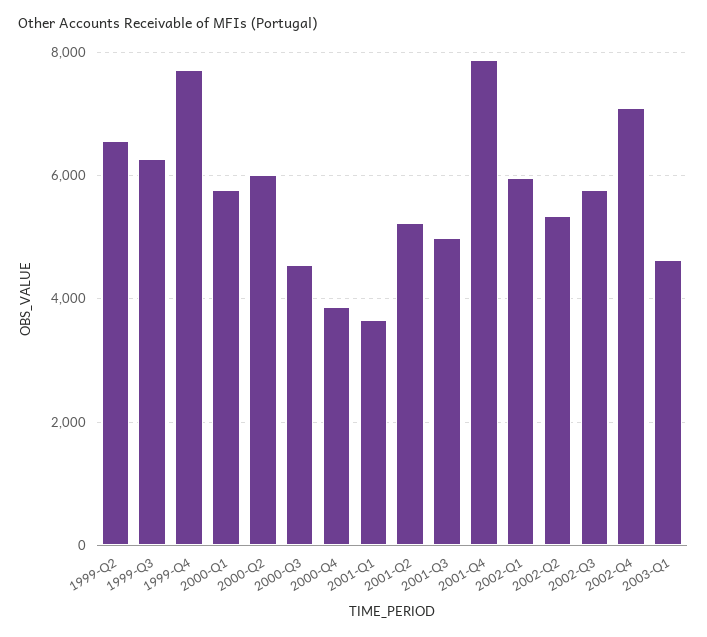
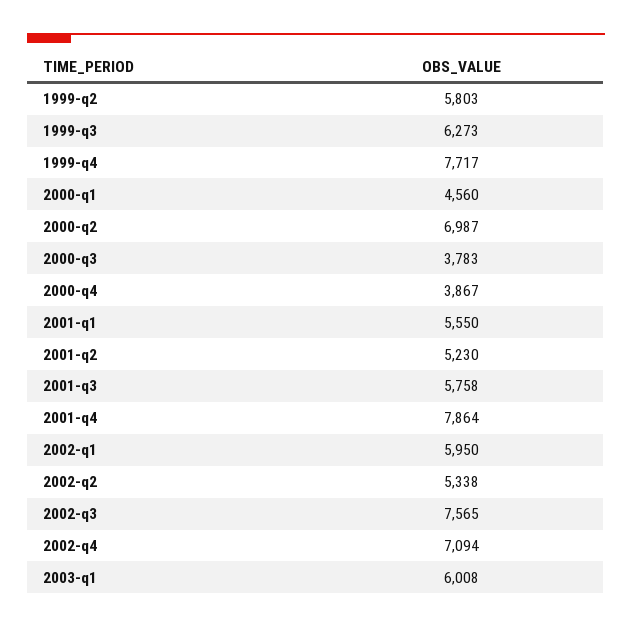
1999-Q2: 6600 -> 5803
2000-Q1: 5800 -> 4560
2000-Q2: 6000 -> 6987
2000-Q3: 4600 -> 3783
2001-Q1: 3600 -> 5550
2001-Q3: 5000 -> 5758
2002-Q3: 5800 -> 7565
2003-Q1: 4600 -> 6008

